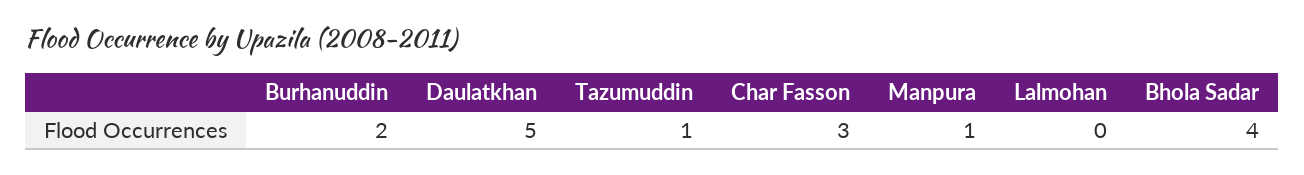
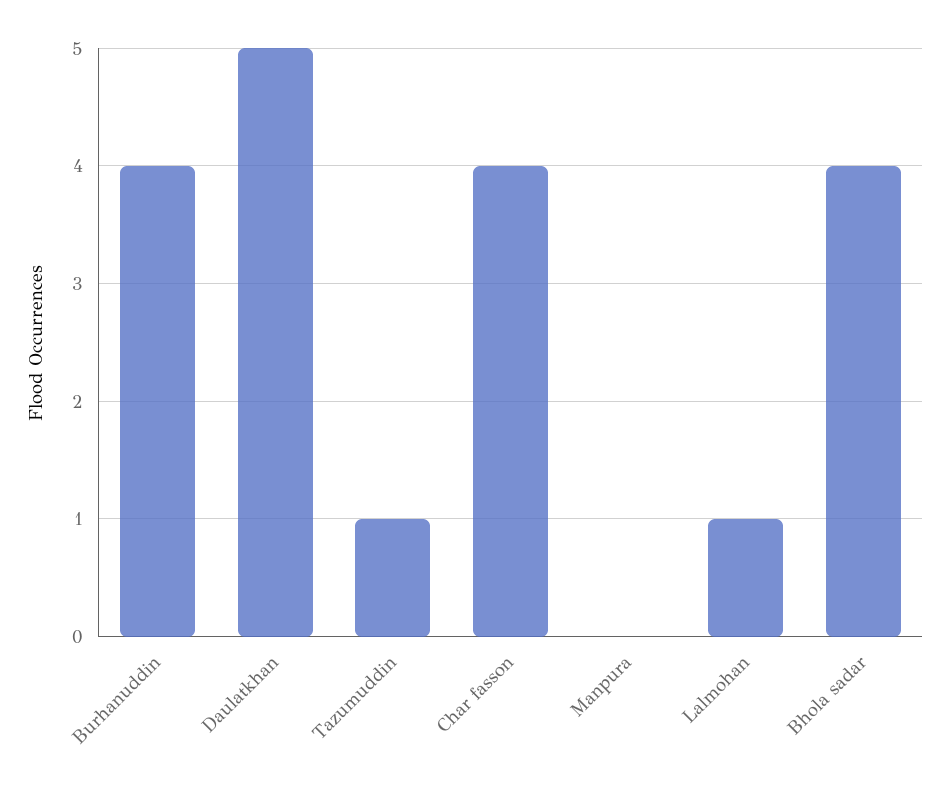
Burhanuddin: 2 -> 4
Char Fasson: 3 -> 4
Manpura: 1 -> 0
Lalmohan: 0 -> 1

